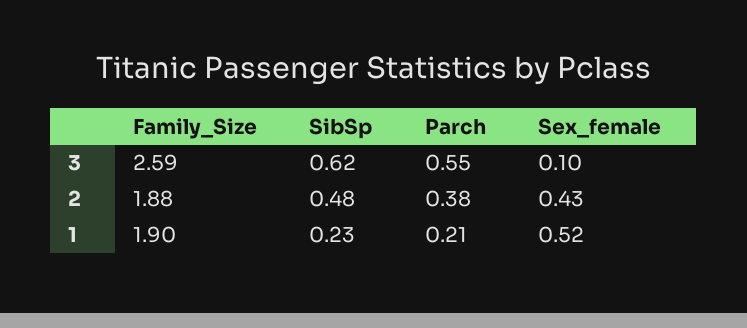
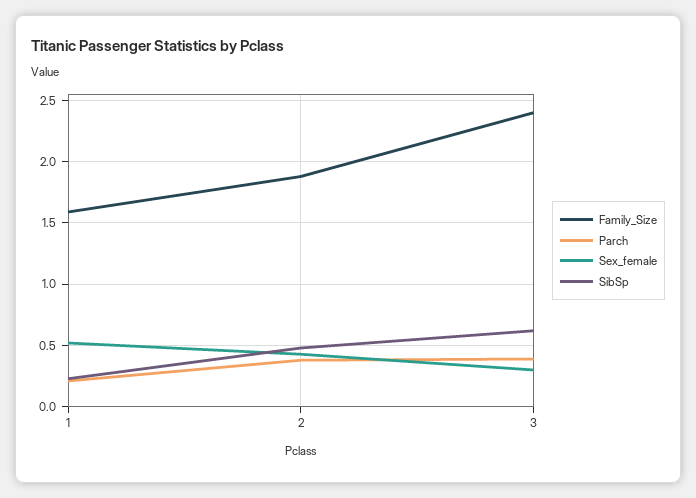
Family_Size, 3: 2.59 -> 2.4
Parch, 3: 0.55 -> 0.4
Sex_female, 3: 0.1 -> 0.3
Family_Size, 1: 1.9 -> 1.6

